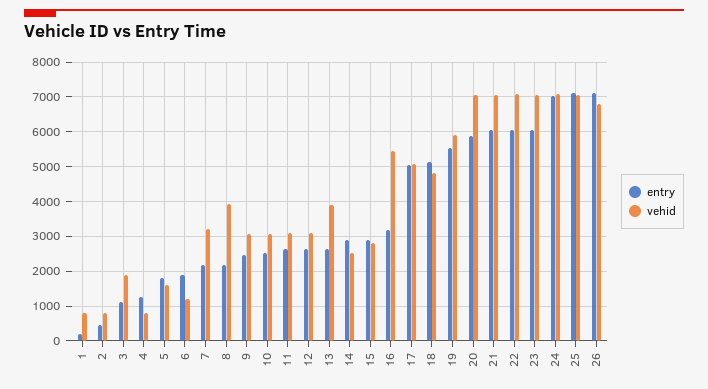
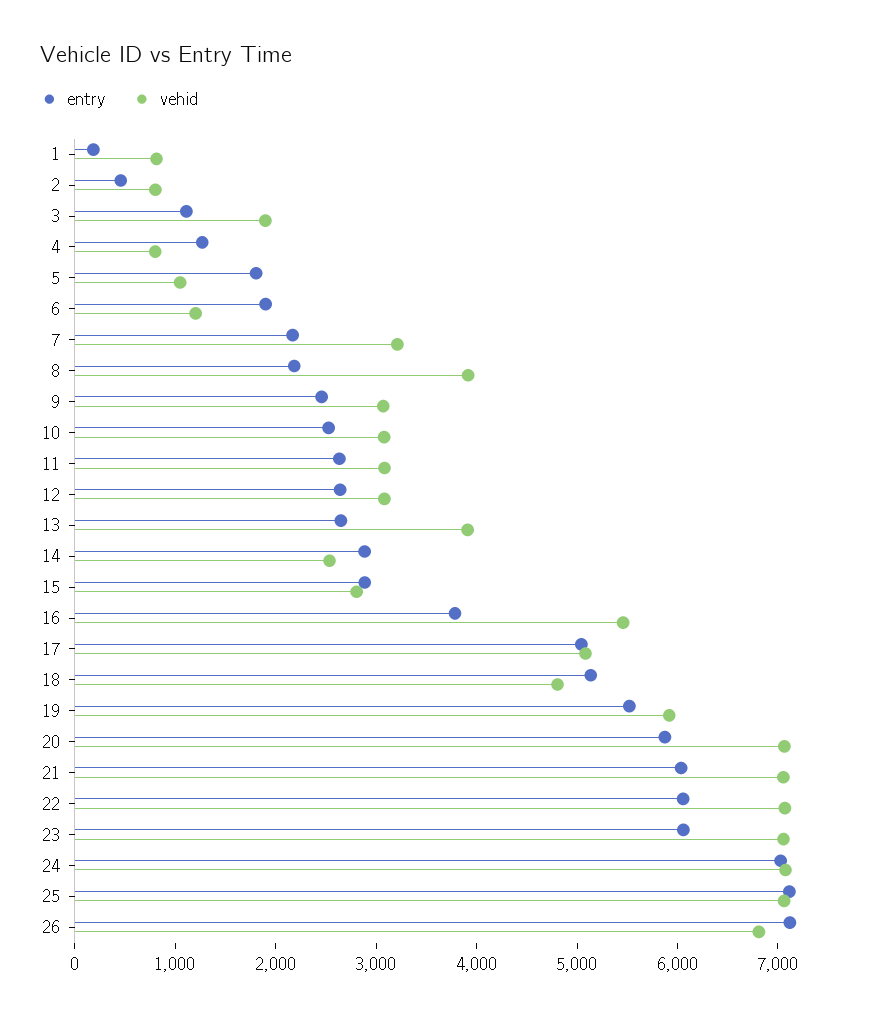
vehid, 5: 1600 -> 1000
entry, 16: 3200 -> 3800

